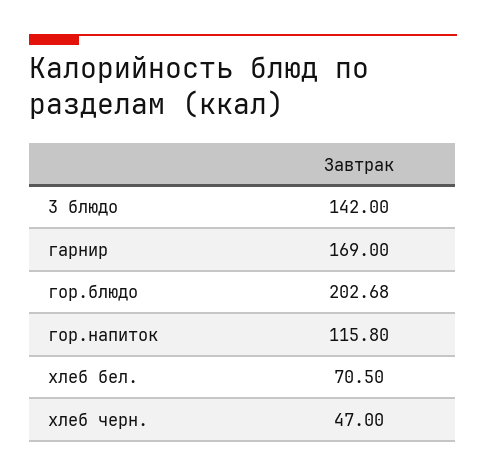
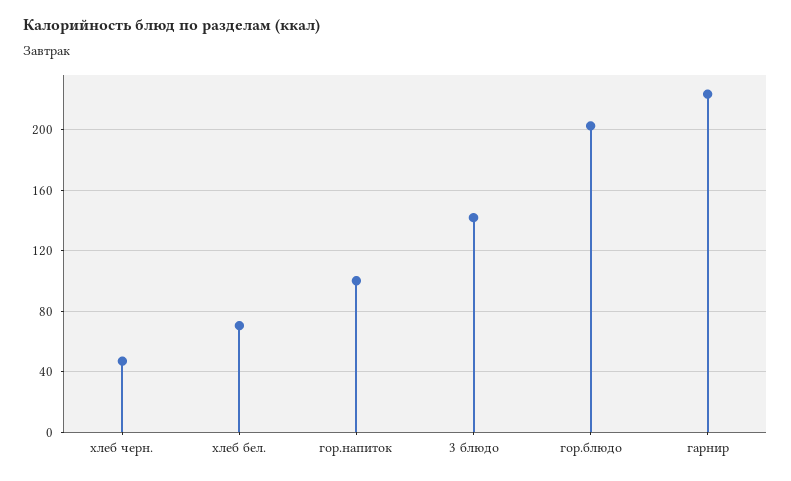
гарнир: 169 -> 225
гор.напиток: 115.8 -> 100

